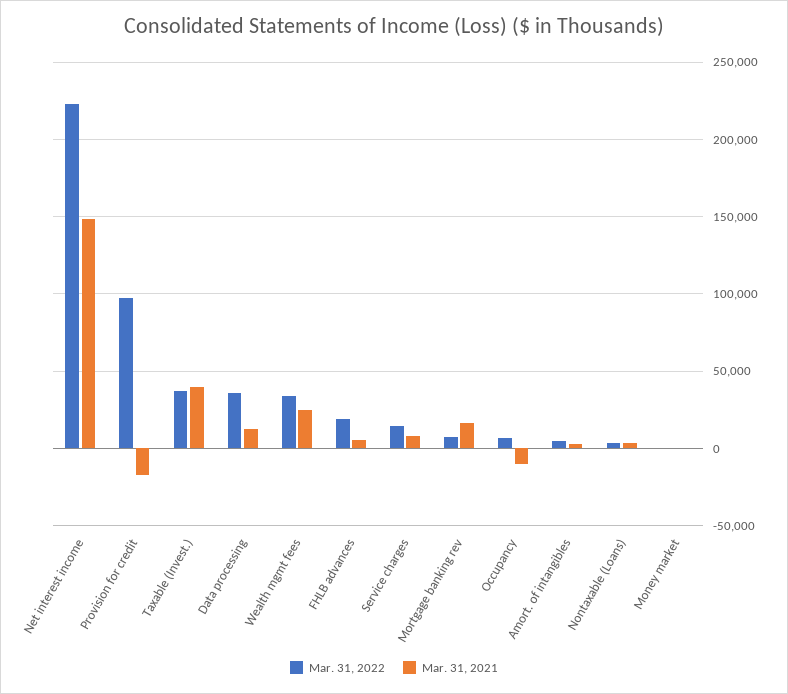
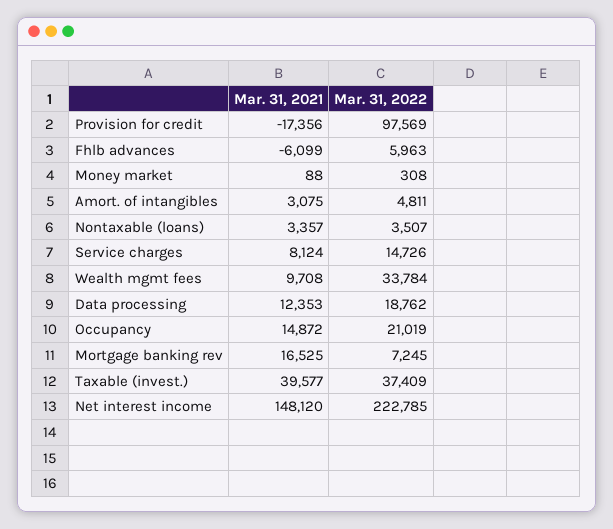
Mar. 31, 2022, Data processing: 35000 -> 18762
Mar. 31, 2021, Wealth mgmt fees: 25000 -> 9708
Mar. 31, 2022, FHLB advances: 20000 -> 5963
Mar. 31, 2021, FHLB advances: 5000 -> -6099
Mar. 31, 2022, Occupancy: 5000 -> 21019
Mar. 31, 2021, Occupancy: -10000 -> 14872

